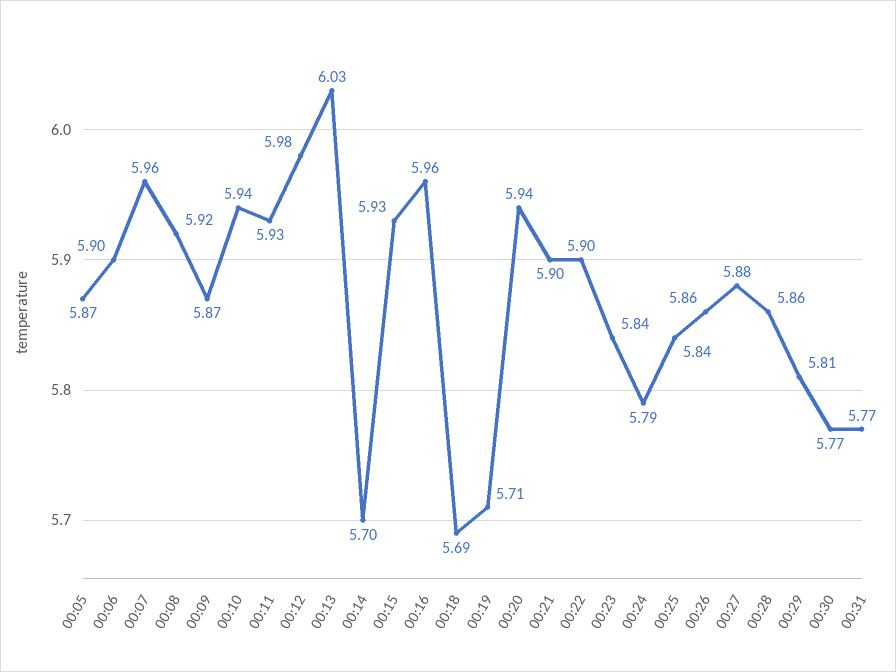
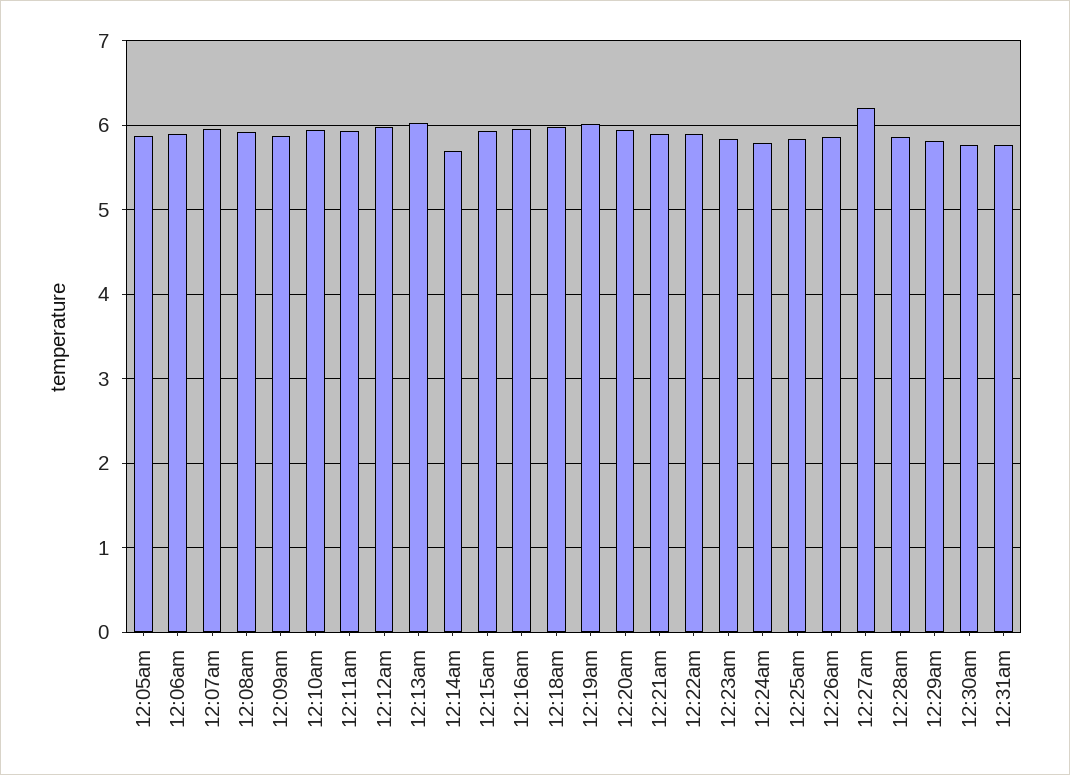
00:18: 5.69 -> 6
00:19: 5.71 -> 6
00:27: 5.88 -> 6.2

